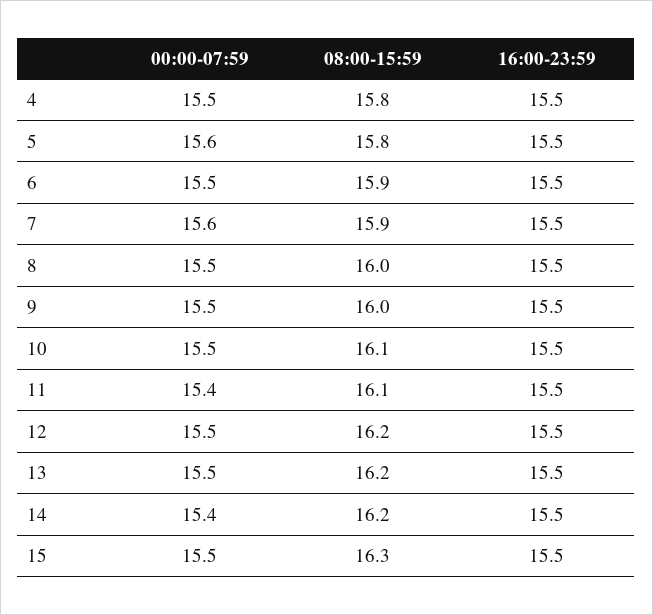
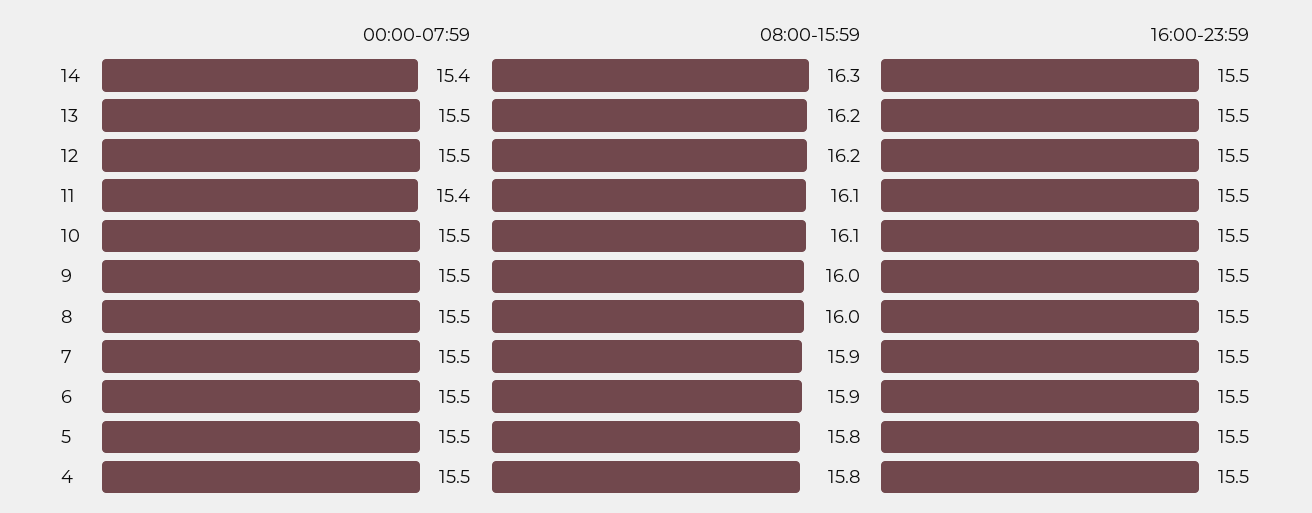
00:00-07:59, 5: 15.6 -> 15.5
00:00-07:59, 7: 15.6 -> 15.5
08:00-15:59, 14: 16.2 -> 16.3
00:00-07:59, 15: 15.5 -> none
08:00-15:59, 15: 16.3 -> none
16:00-23:59, 15: 15.5 -> none

